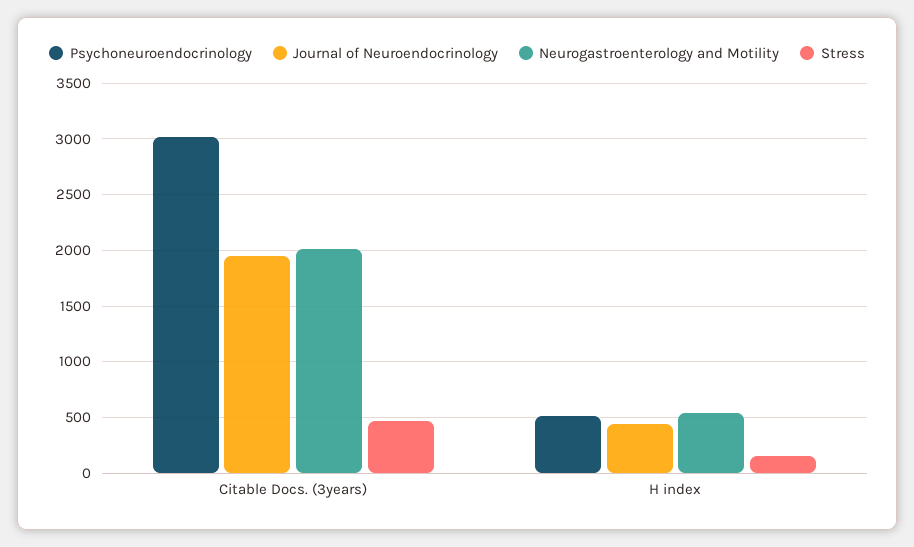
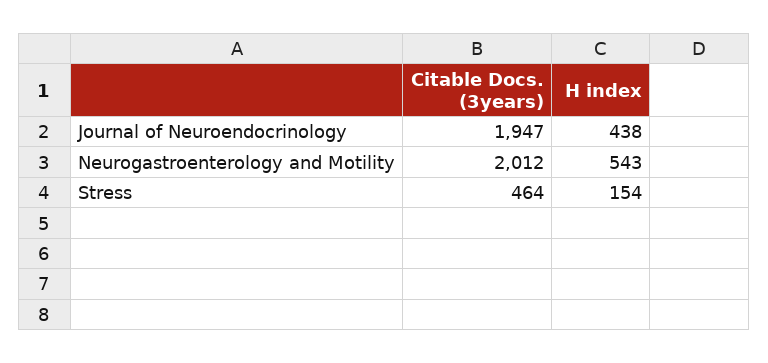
Psychoneuroendocrinology, Citable Docs. (3years): 3000 -> none
Psychoneuroendocrinology, H index: 500 -> none

